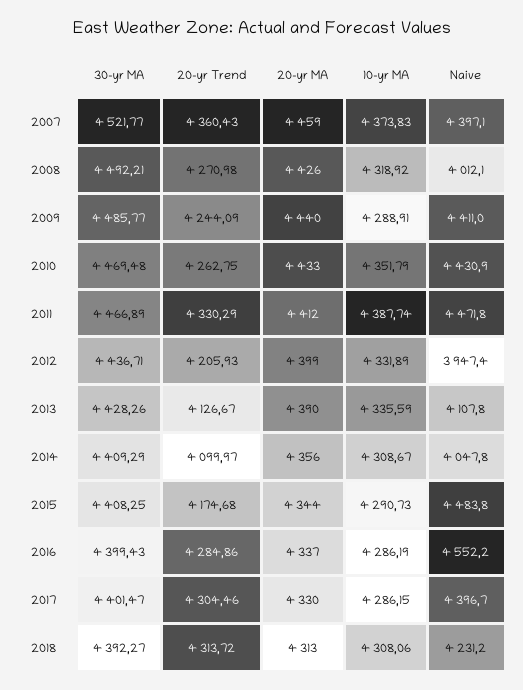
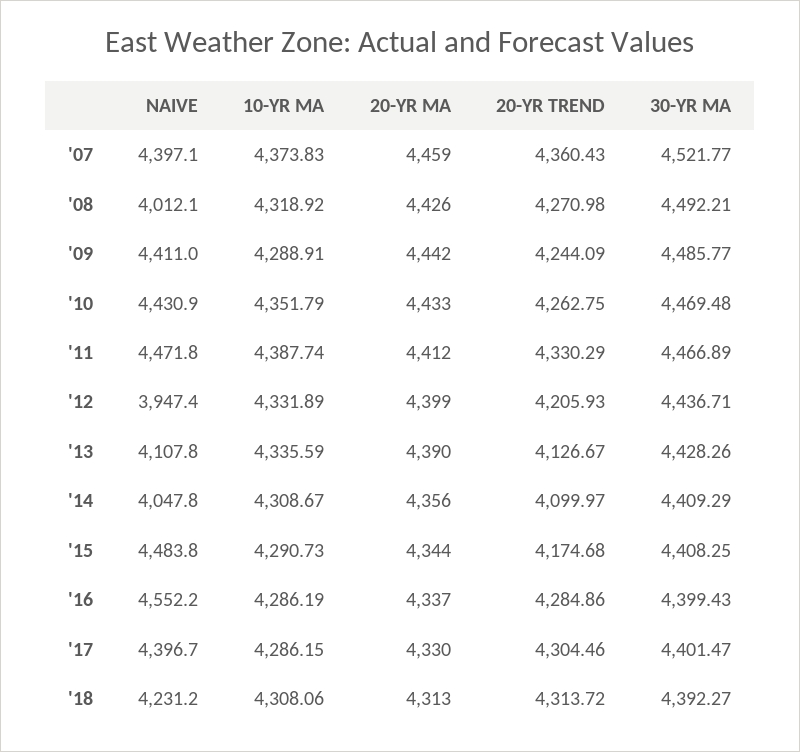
20-yr MA, 2009: 4440 -> 4442

